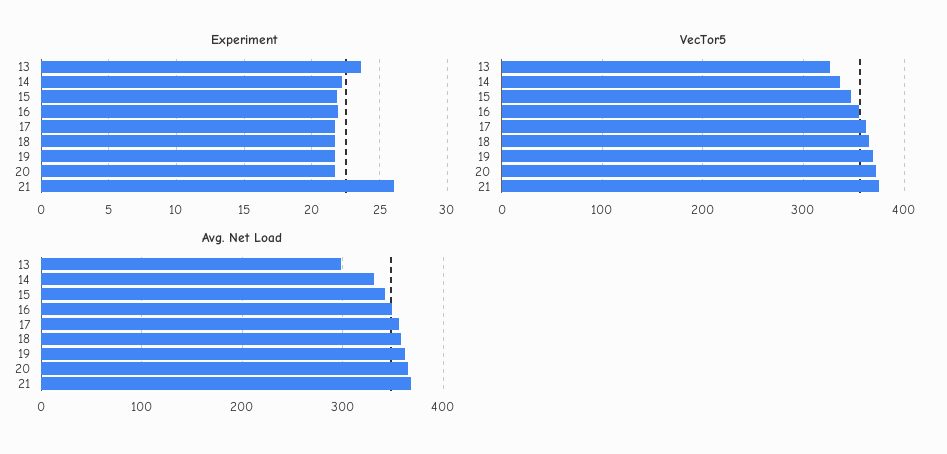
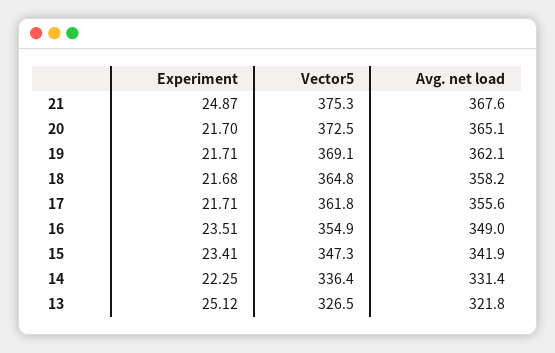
Experiment, 13: 23.5 -> 25.12
Experiment, 15: 22 -> 23.41
Experiment, 16: 22 -> 23.51
Experiment, 21: 26 -> 24.87
Avg. Net Load, 13: 300 -> 321.8

